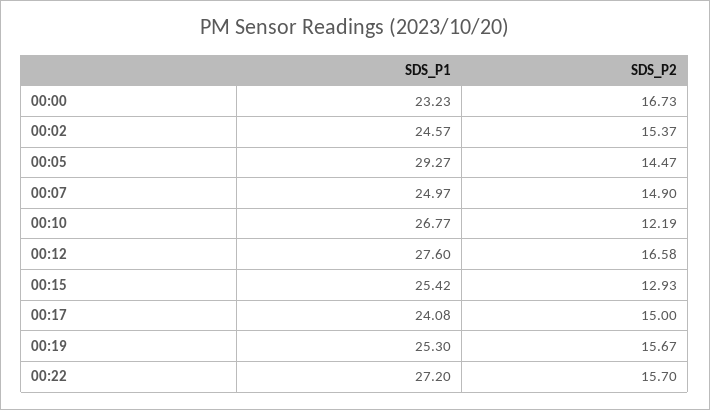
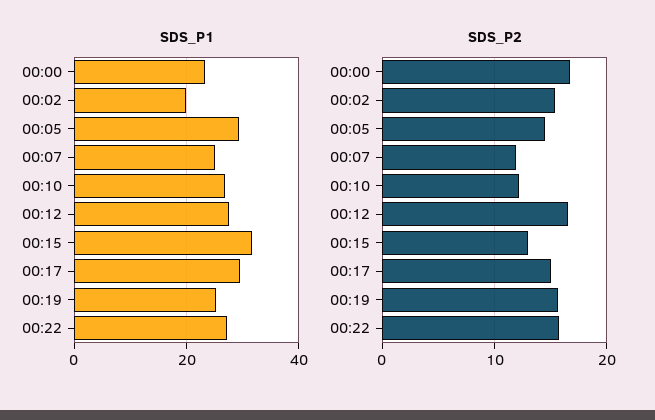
SDS_P1, 00:02: 24.57 -> 20
SDS_P2, 00:07: 14.9 -> 12
SDS_P1, 00:15: 25.42 -> 32
SDS_P1, 00:17: 24.08 -> 30

